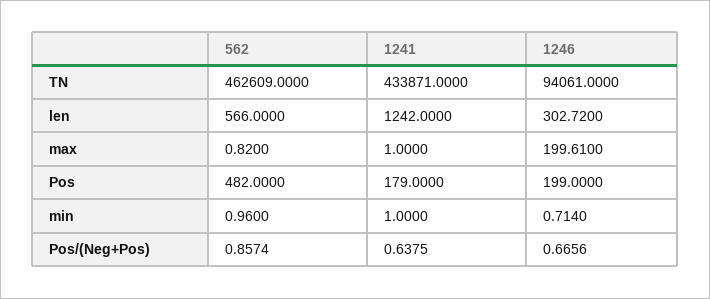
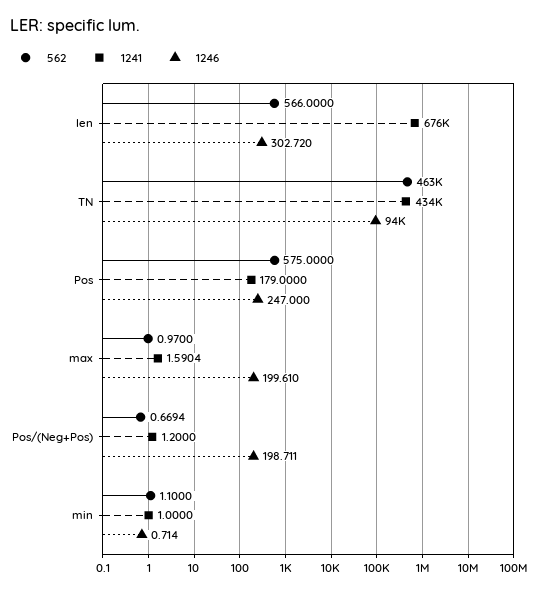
1241, len: 1242 -> 676000
562, max: 0.82 -> 0.97
1241, max: 1 -> 1.5904
562, Pos: 482 -> 575
1246, Pos: 199 -> 247
562, min: 0.96 -> 1.1
562, Pos/(Neg+Pos): 0.8574 -> 0.6694
1241, Pos/(Neg+Pos): 0.6375 -> 1.2
1246, Pos/(Neg+Pos): 0.6656 -> 198.711

